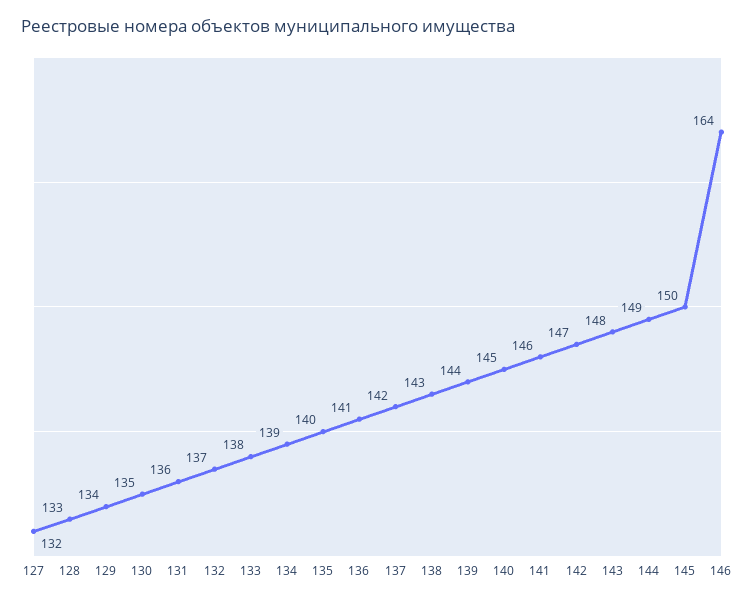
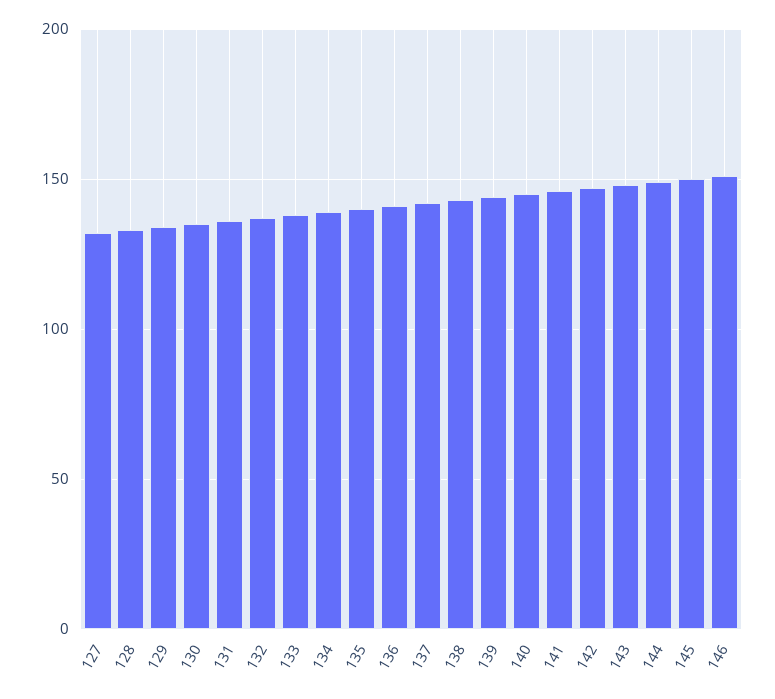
146: 164 -> 150

